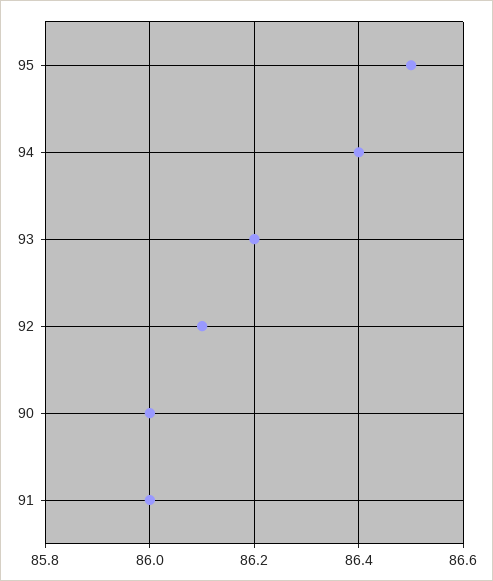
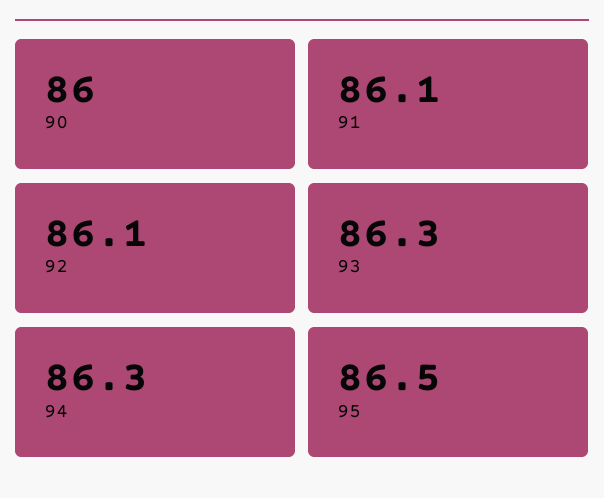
94: 86.4 -> 86.3
93: 86.2 -> 86.3
91: 86 -> 86.1

